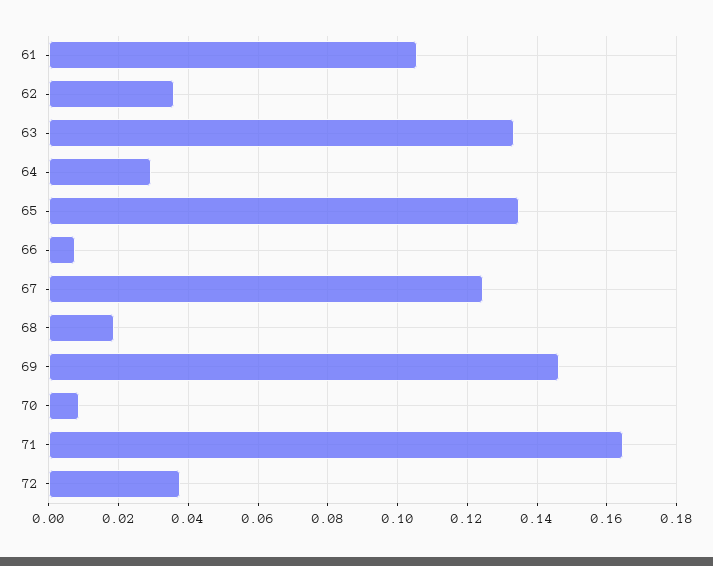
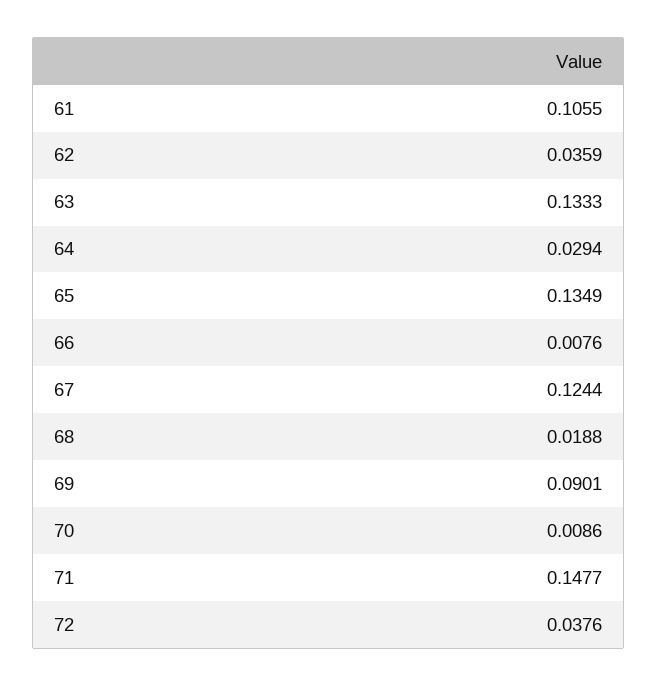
69: 0.146 -> 0.0901
71: 0.164 -> 0.1477

